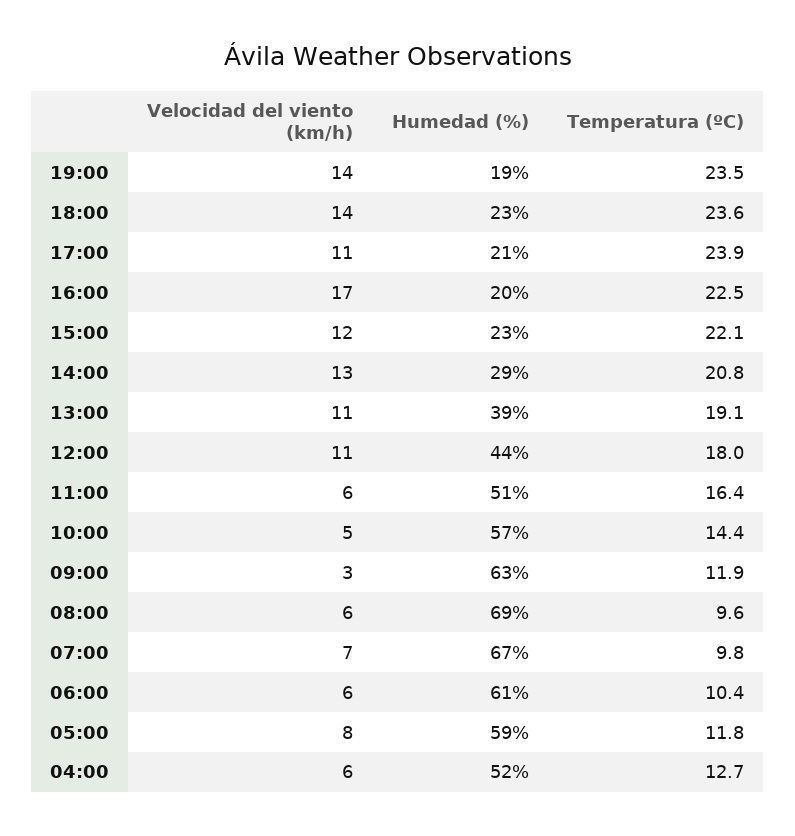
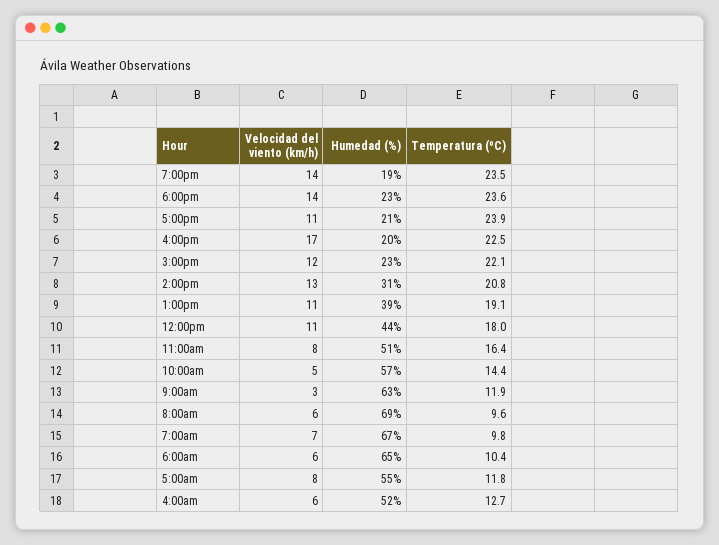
Humedad (%), 14:00: 29 -> 31
Velocidad del viento (km/h), 11:00: 6 -> 8
Humedad (%), 06:00: 61 -> 65
Humedad (%), 05:00: 59 -> 55

